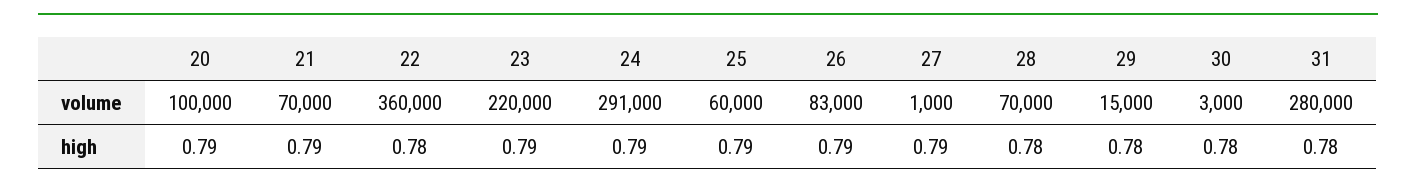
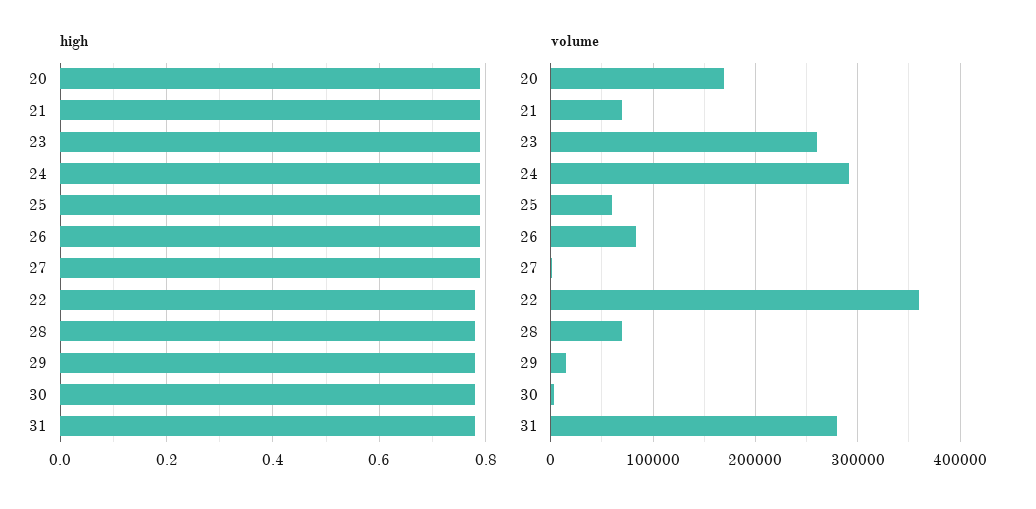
volume, 20: 100000 -> 170000
volume, 23: 220000 -> 260000

